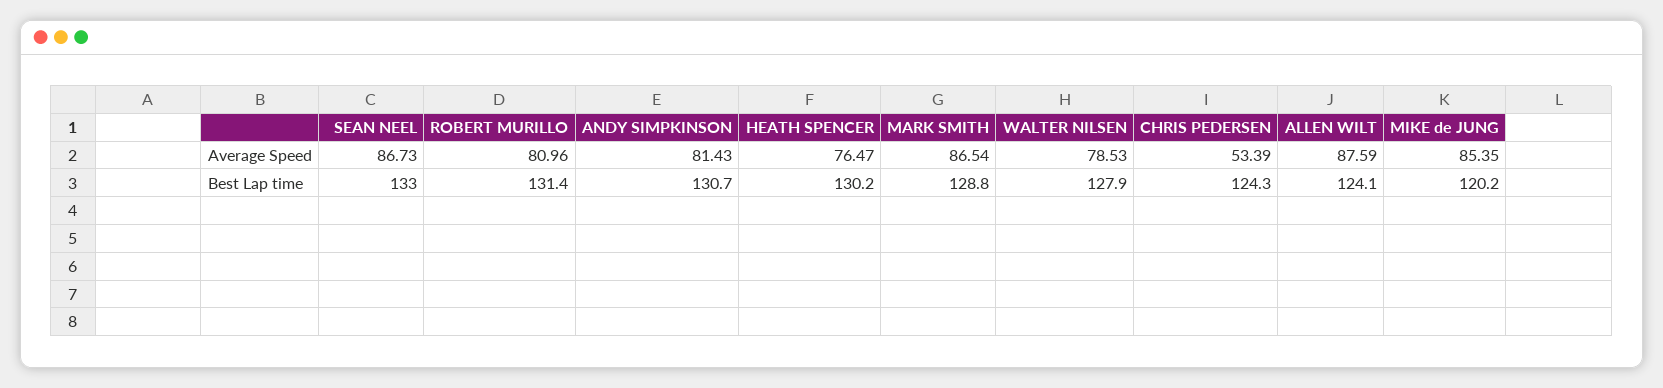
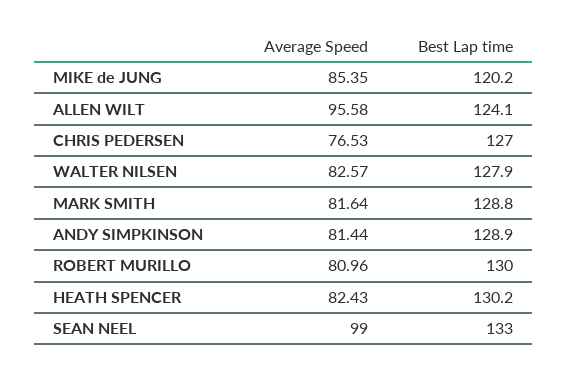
SEAN NEEL, Average Speed: 86.73 -> 99
ANDY SIMPKINSON, Average Speed: 81.43 -> 81.44
HEATH SPENCER, Average Speed: 76.47 -> 82.43
MARK SMITH, Average Speed: 86.54 -> 81.64
WALTER NILSEN, Average Speed: 78.53 -> 82.57
CHRIS PEDERSEN, Average Speed: 53.39 -> 76.53
ALLEN WILT, Average Speed: 87.59 -> 95.58
ROBERT MURILLO, Best Lap time: 131.4 -> 130
ANDY SIMPKINSON, Best Lap time: 130.7 -> 128.9
CHRIS PEDERSEN, Best Lap time: 124.3 -> 127

